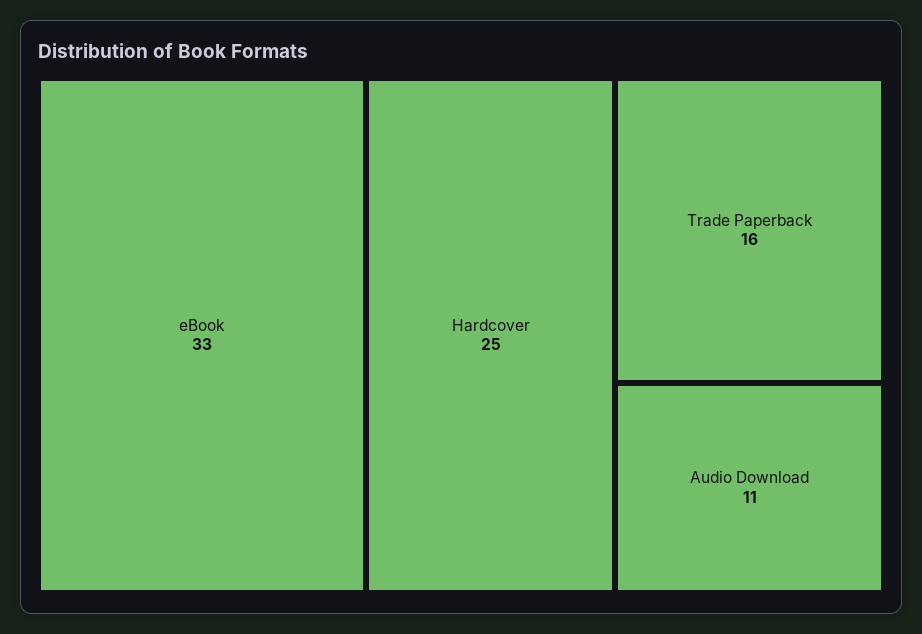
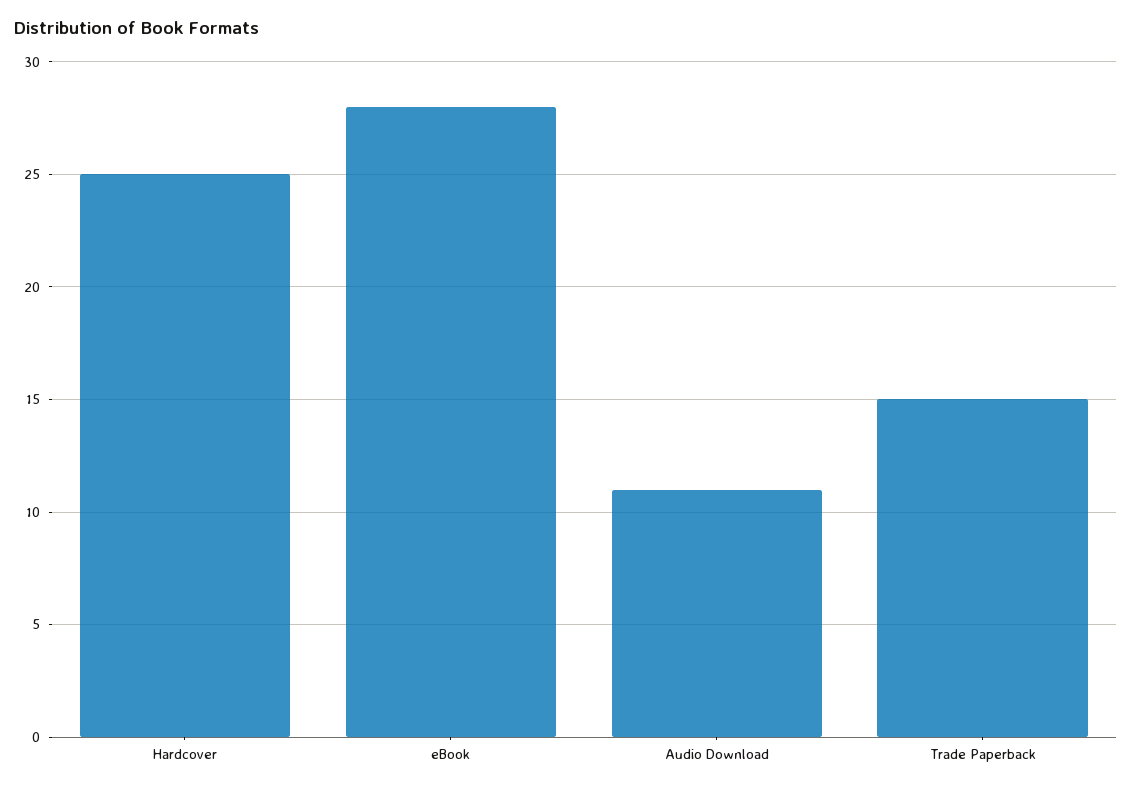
eBook: 33 -> 28
Trade Paperback: 16 -> 15

